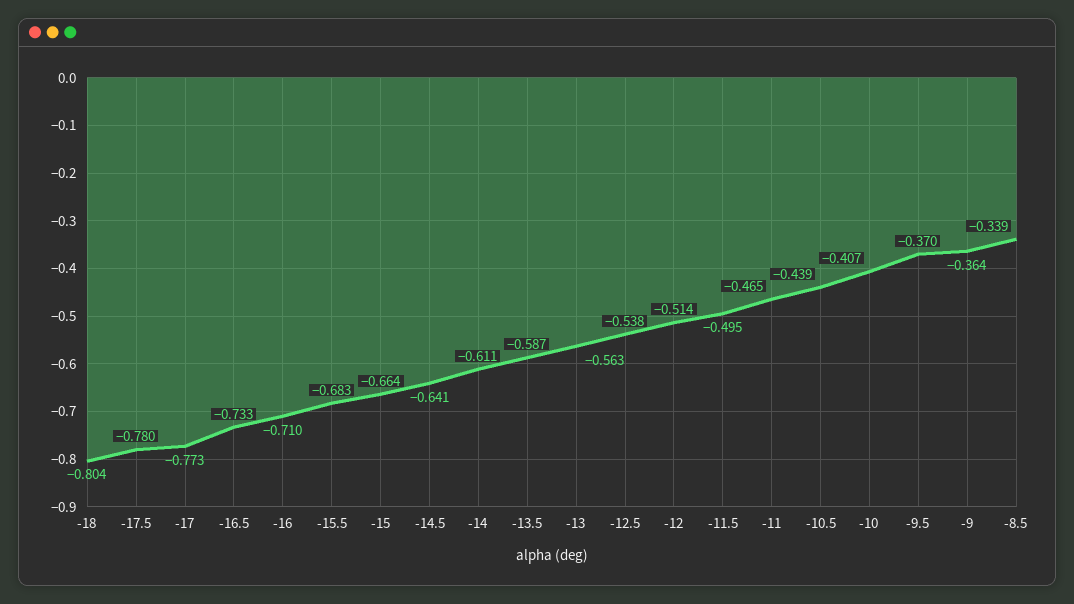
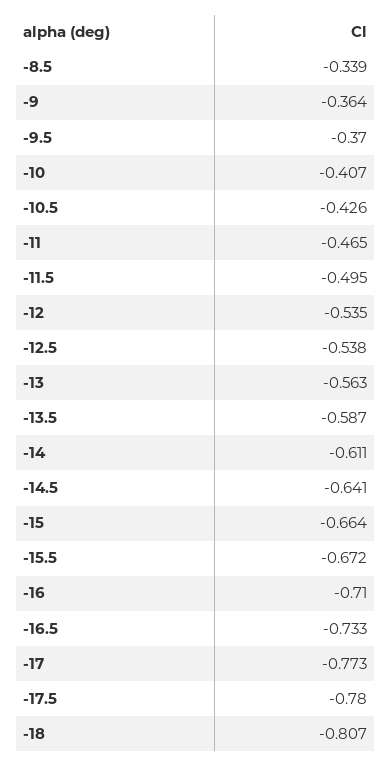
-18: -0.804 -> -0.807
-15.5: -0.683 -> -0.672
-12: -0.514 -> -0.535
-10.5: -0.439 -> -0.426

